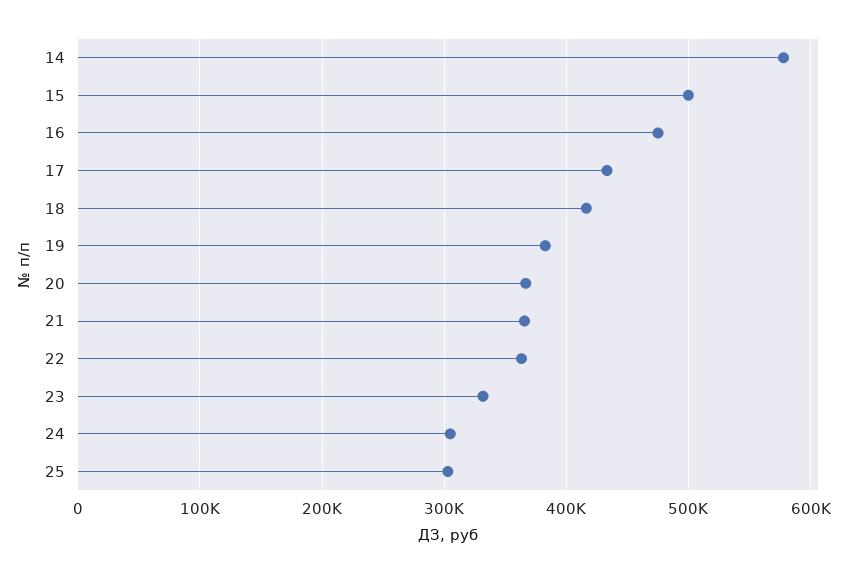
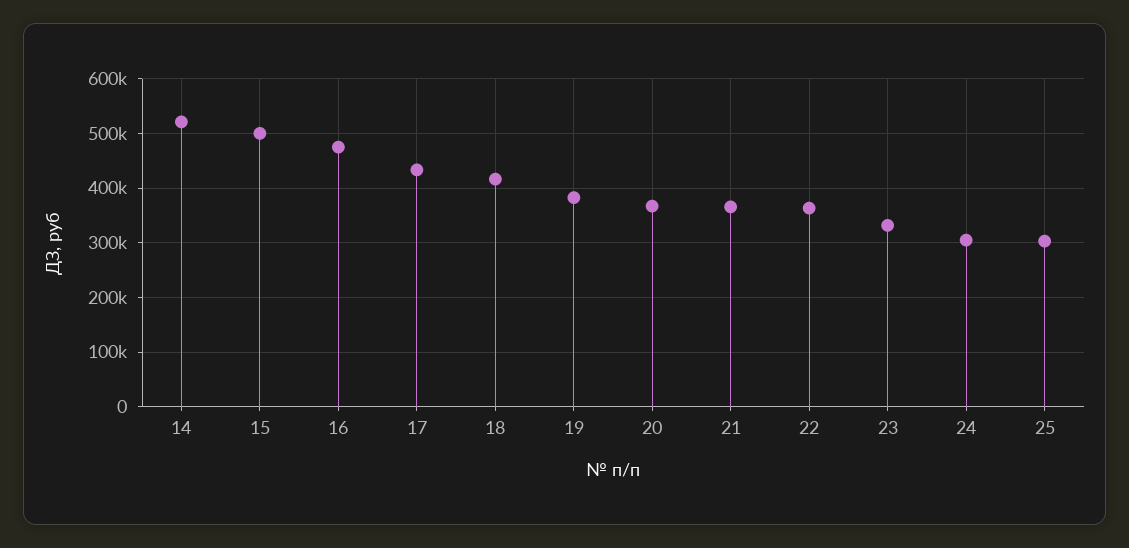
14: 580000 -> 520000

